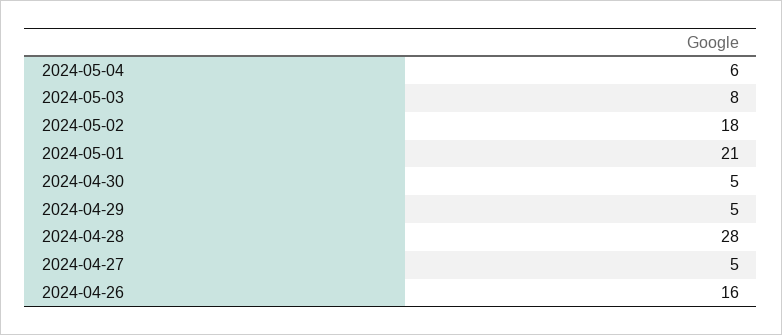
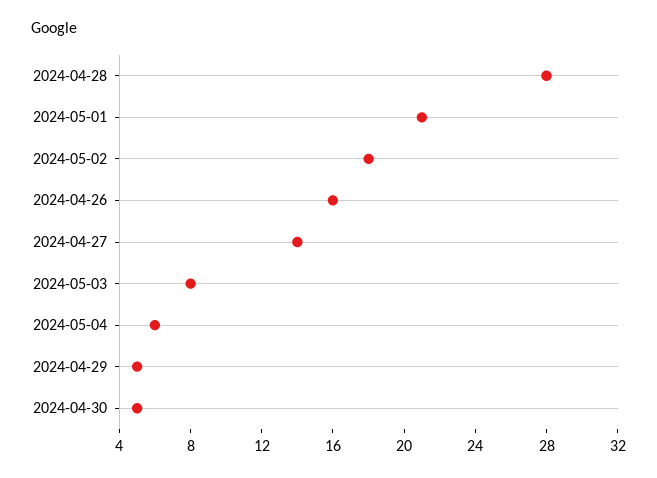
2024-04-27: 5 -> 14

